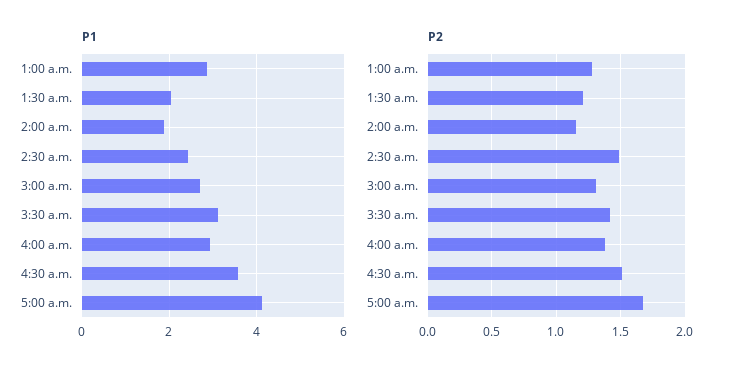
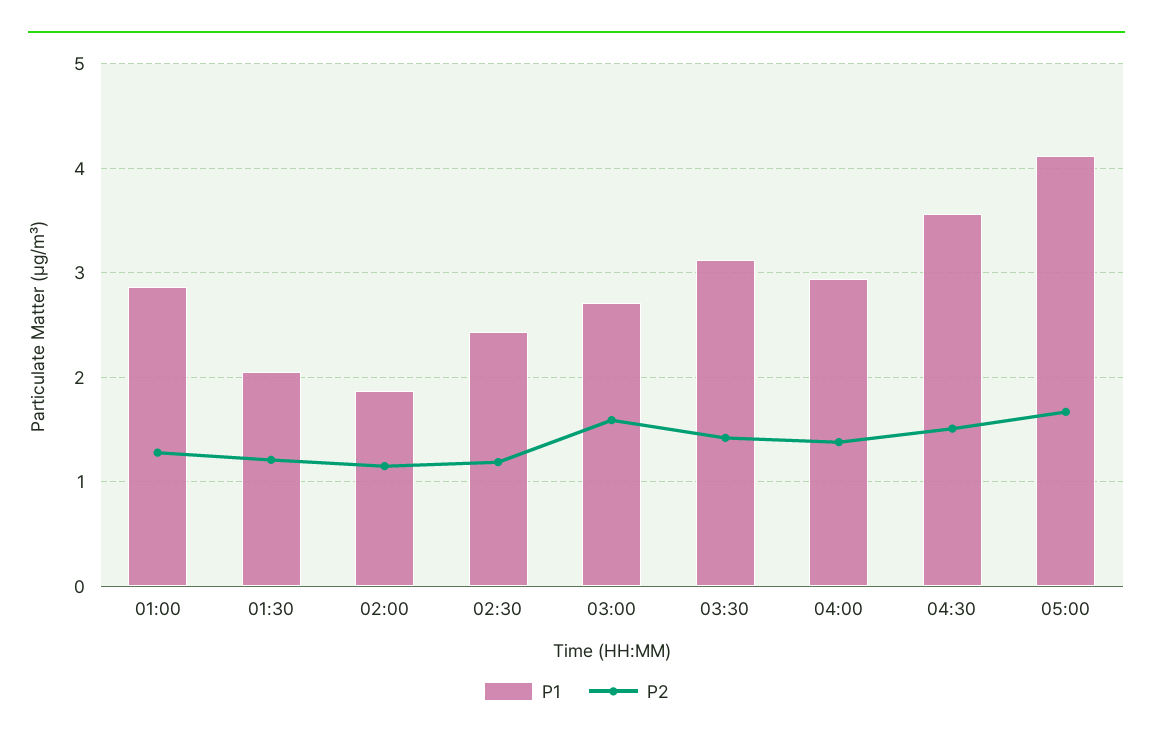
P2, 2:30 a.m.: 1.5 -> 1.2
P2, 3:00 a.m.: 1.3 -> 1.6

